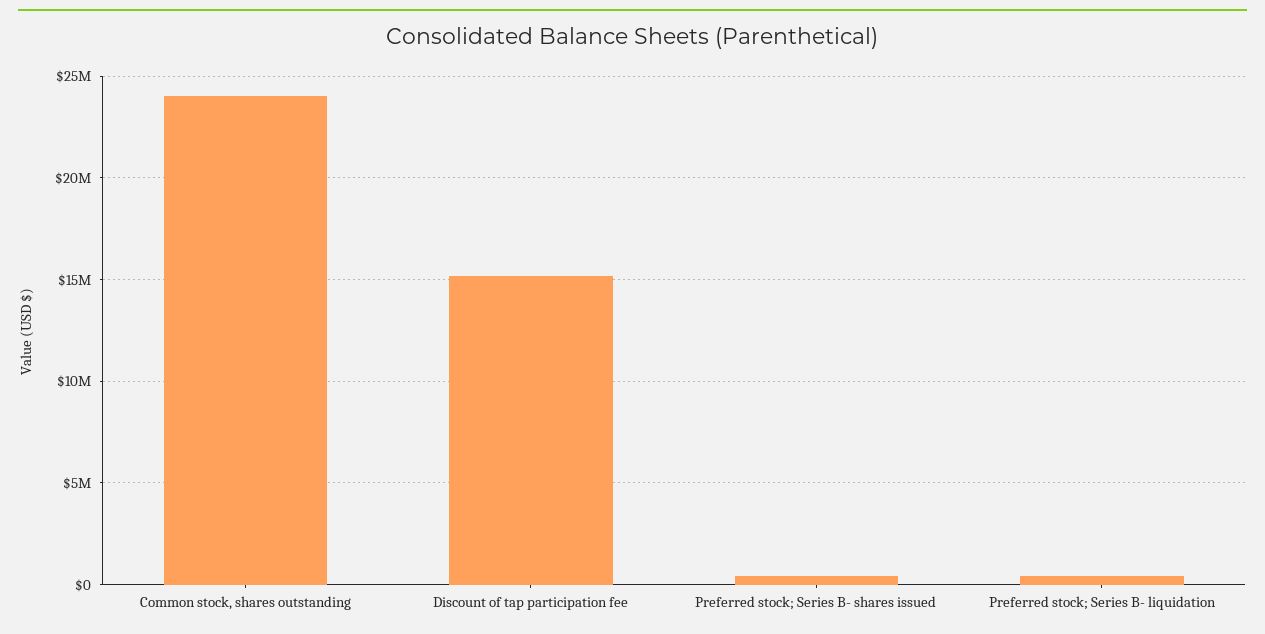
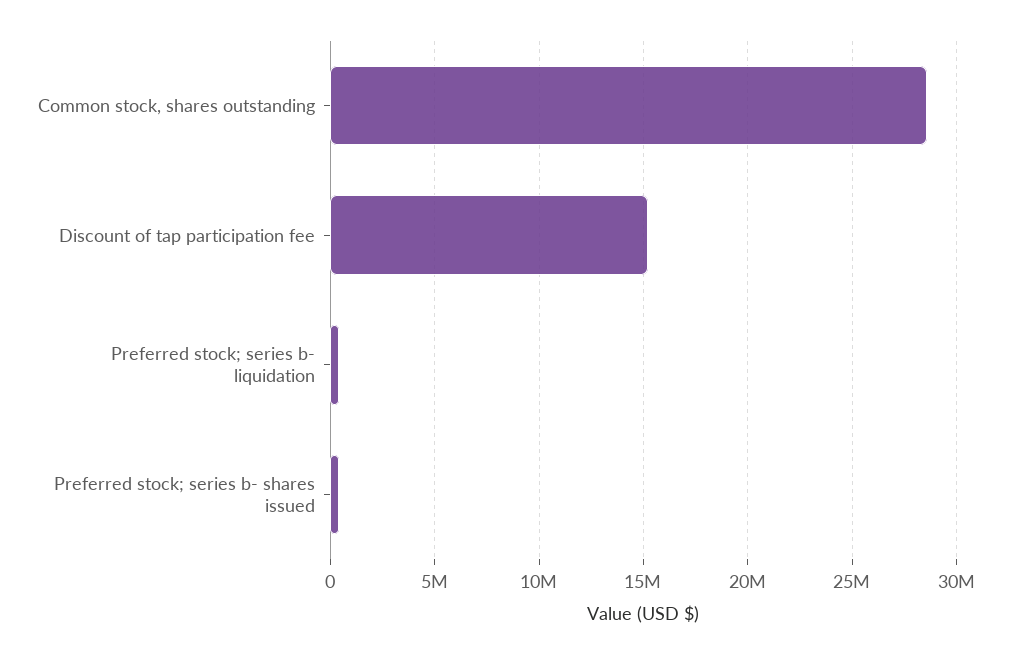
Common stock, shares outstanding: 24000000 -> 28500000

